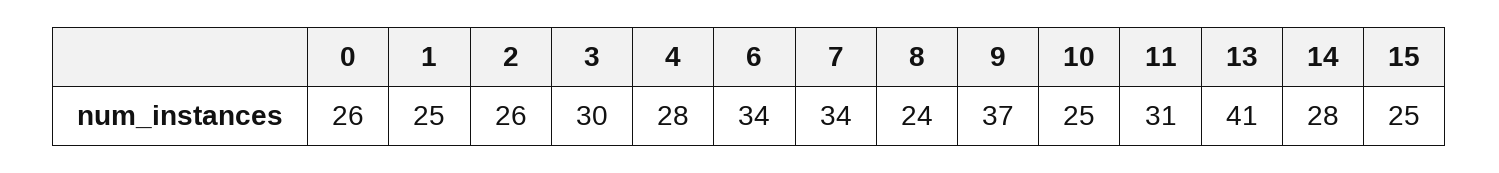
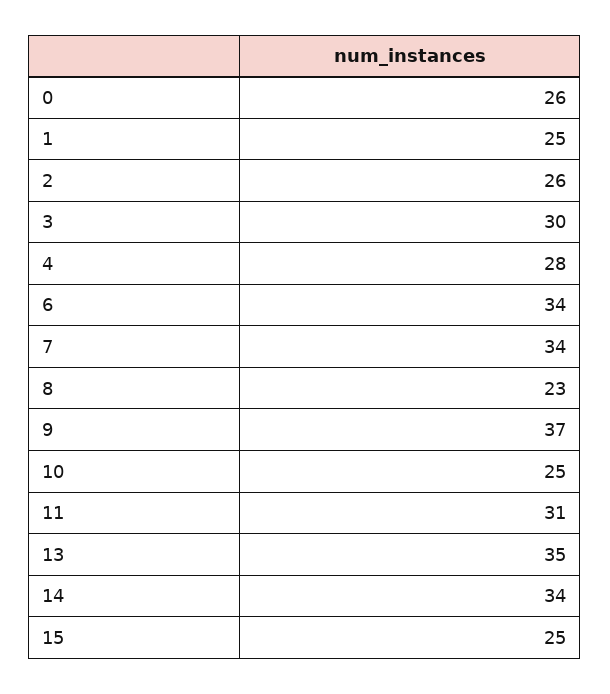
8: 24 -> 23
13: 41 -> 35
14: 28 -> 34

